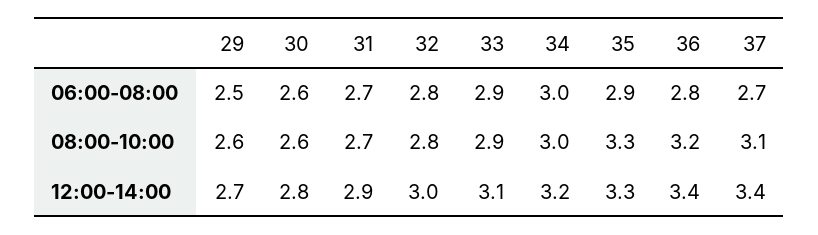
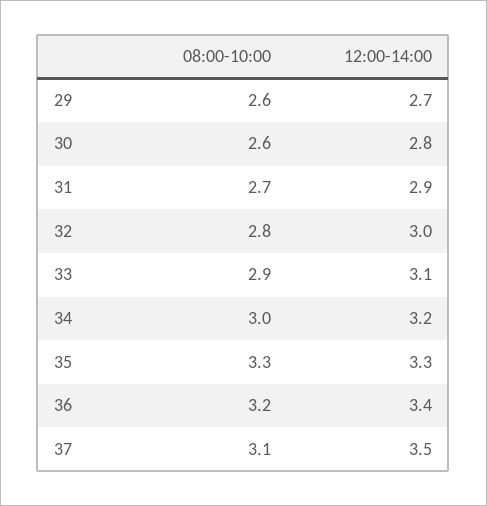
29, 06:00-08:00: 2.5 -> none
30, 06:00-08:00: 2.6 -> none
31, 06:00-08:00: 2.7 -> none
32, 06:00-08:00: 2.8 -> none
33, 06:00-08:00: 2.9 -> none
34, 06:00-08:00: 3 -> none
35, 06:00-08:00: 2.9 -> none
36, 06:00-08:00: 2.8 -> none
37, 06:00-08:00: 2.7 -> none
37, 12:00-14:00: 3.4 -> 3.5

